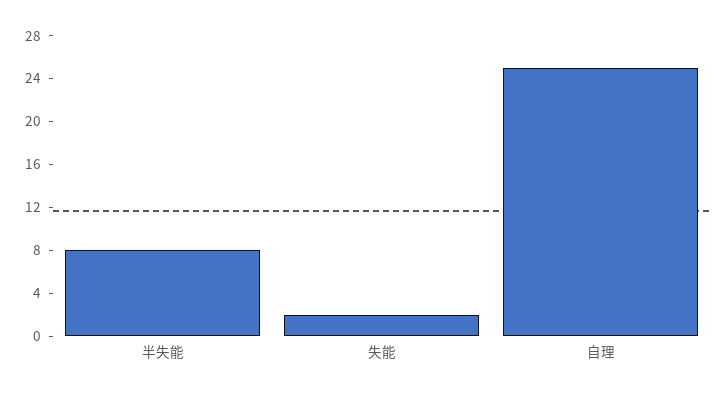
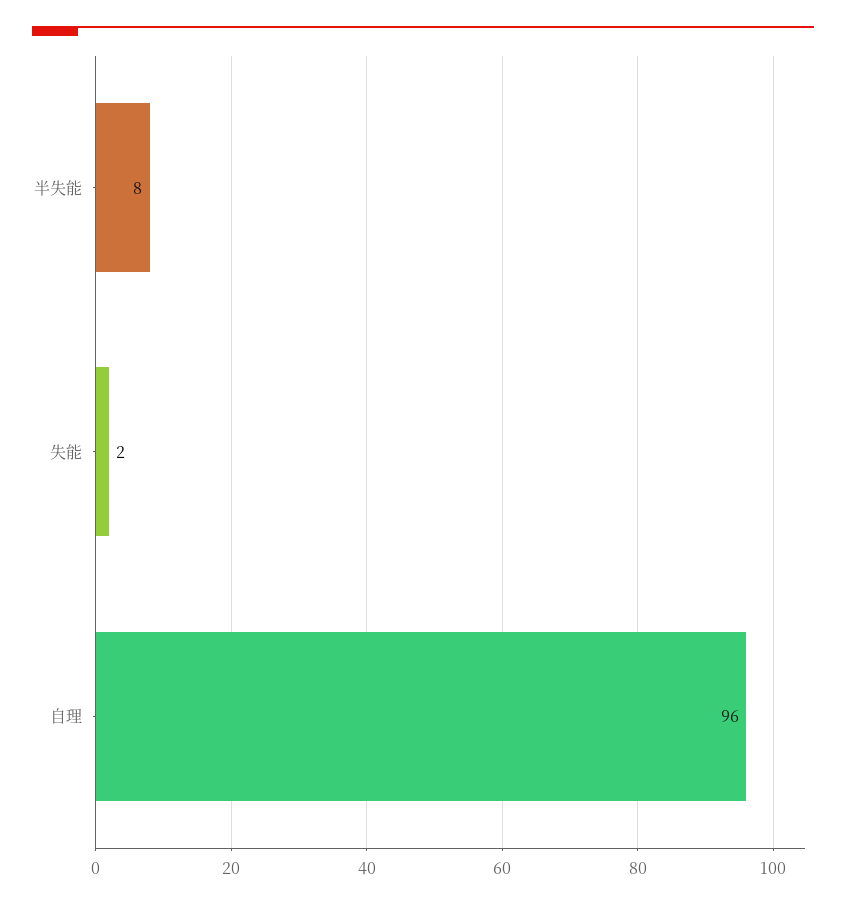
自理: 25 -> 96

